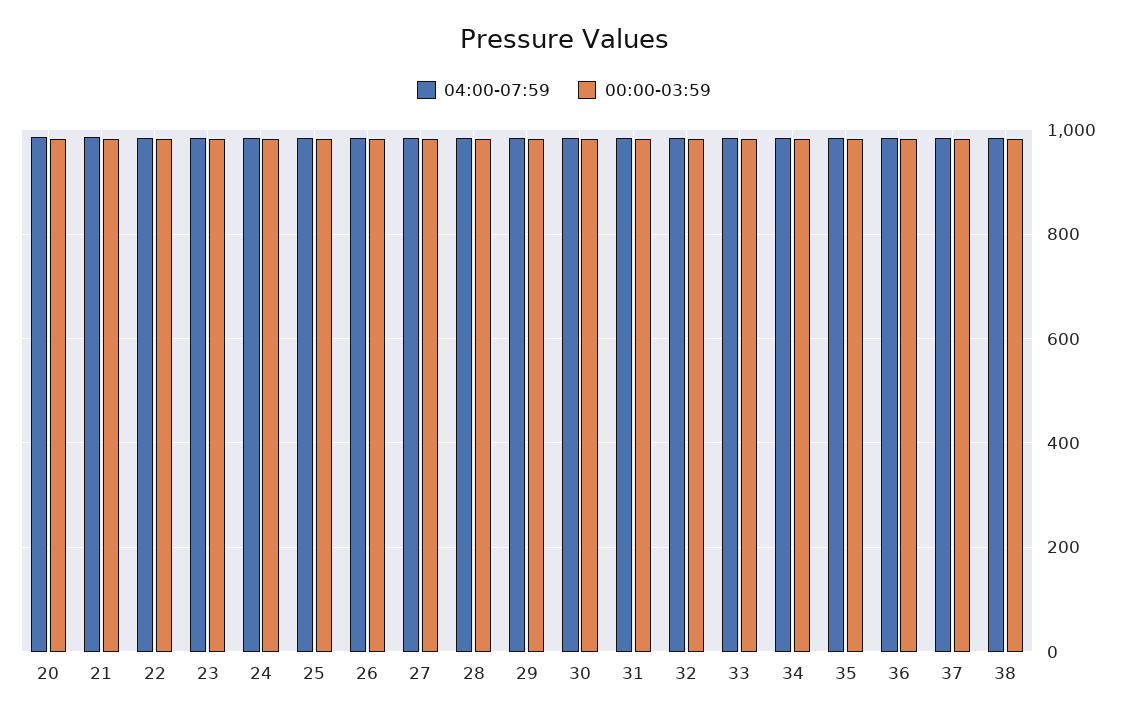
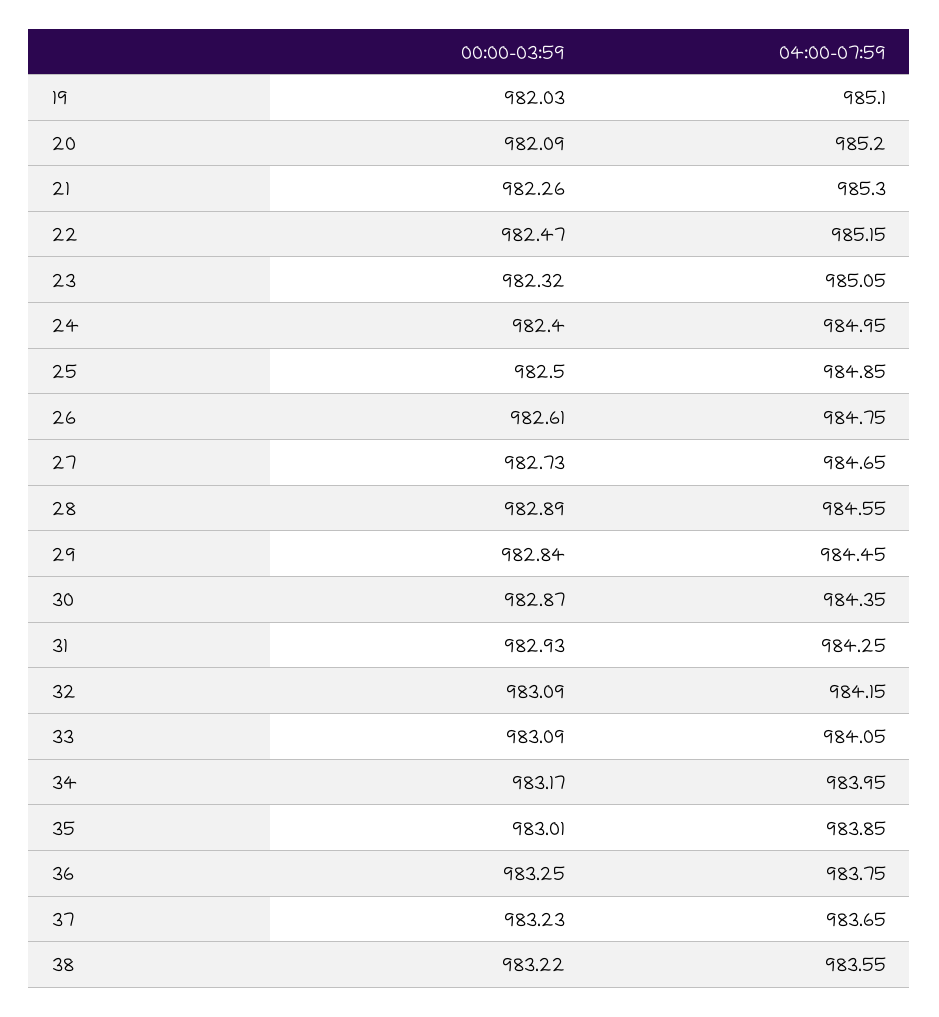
00:00-03:59, 19: none -> 982.03
04:00-07:59, 19: none -> 985.1

